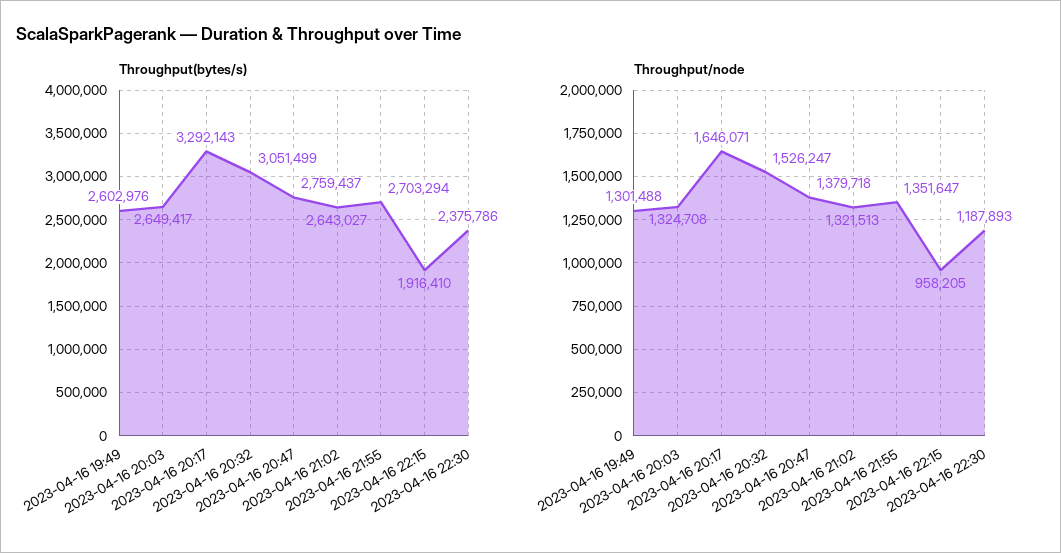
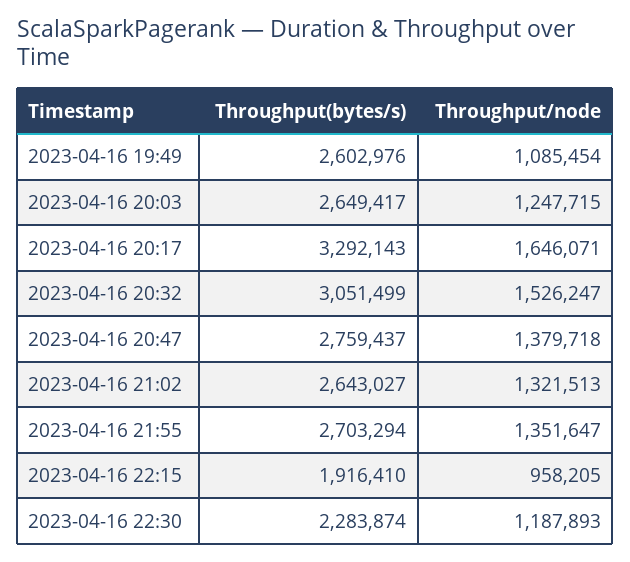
Throughput(bytes/s), 2023-04-16 22:30: 2375786 -> 2283874
Throughput/node, 2023-04-16 19:49: 1301488 -> 1085454
Throughput/node, 2023-04-16 20:03: 1324708 -> 1247715

